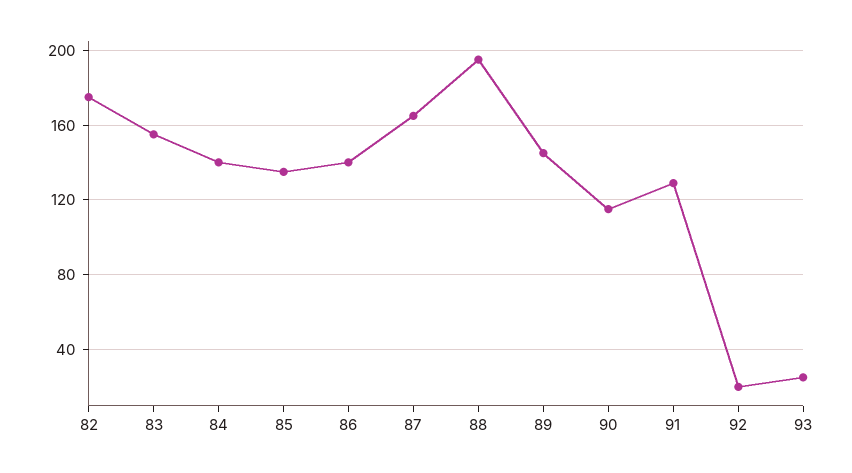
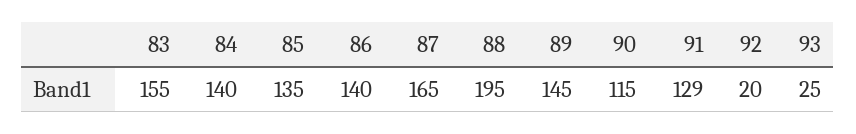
82: 175 -> none

